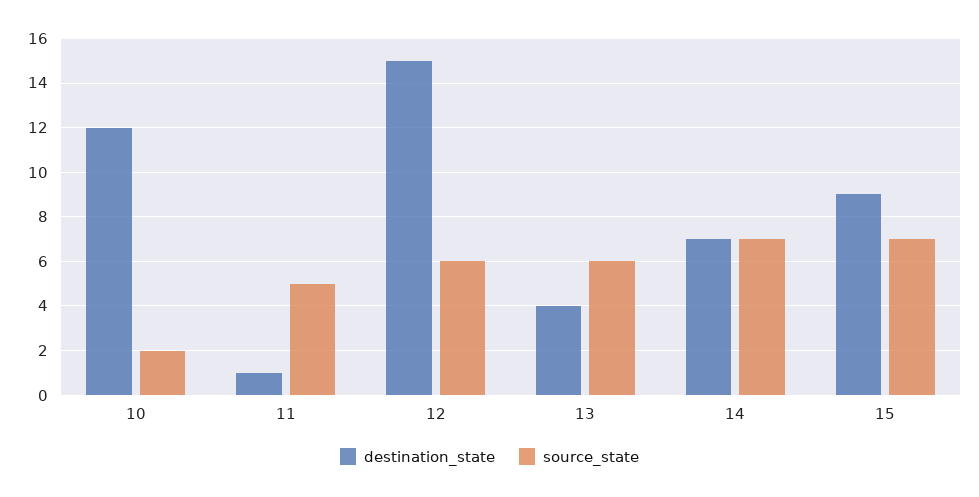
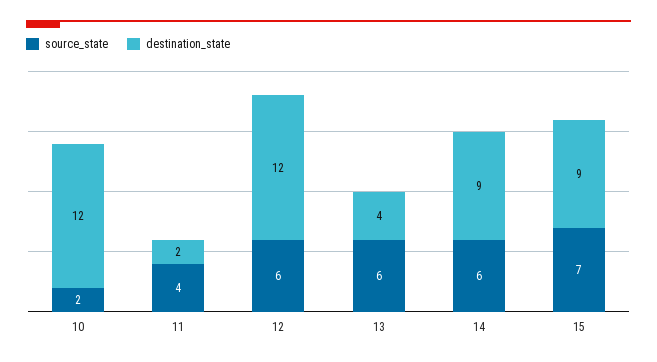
destination_state, 11: 1 -> 2
source_state, 11: 5 -> 4
destination_state, 12: 15 -> 12
destination_state, 14: 7 -> 9
source_state, 14: 7 -> 6

